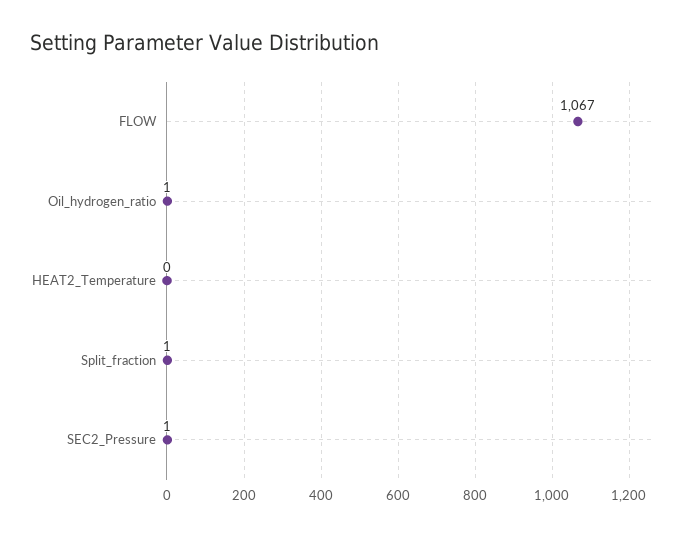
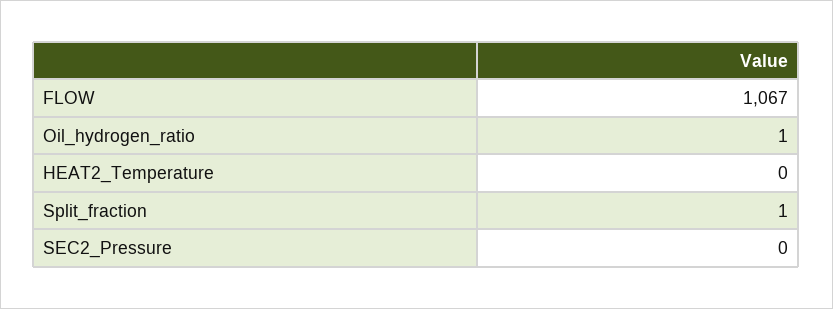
SEC2_Pressure: 1 -> 0

